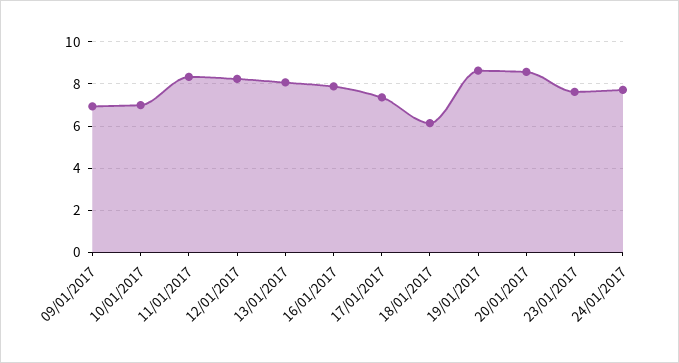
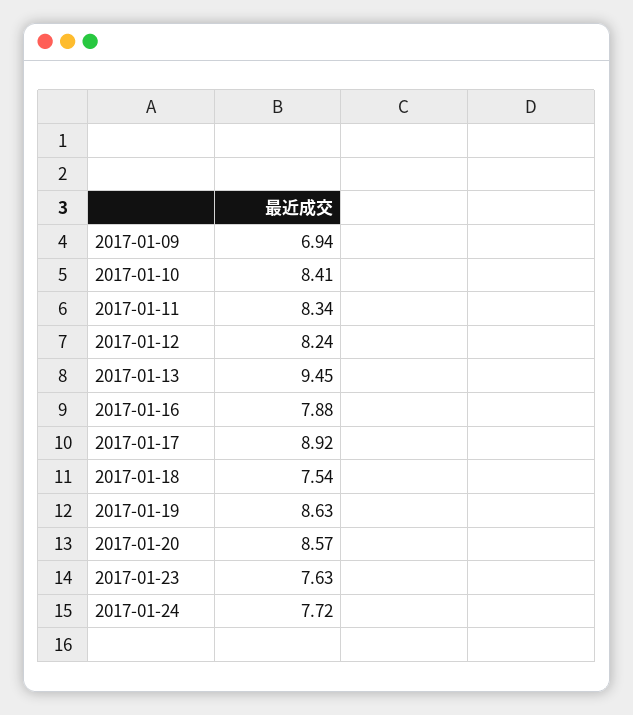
10/01/2017: 7 -> 8.41
13/01/2017: 8 -> 9.45
17/01/2017: 7.5 -> 8.92
18/01/2017: 6 -> 7.54

